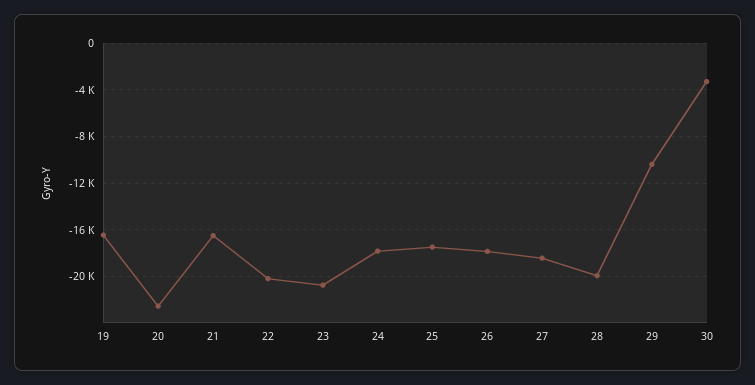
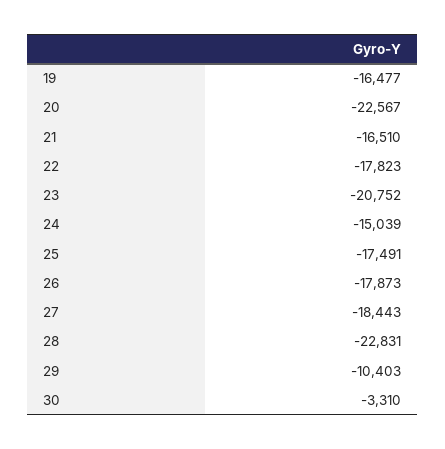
22: -20000 -> -17823
24: -18000 -> -15039
28: -20000 -> -22831

